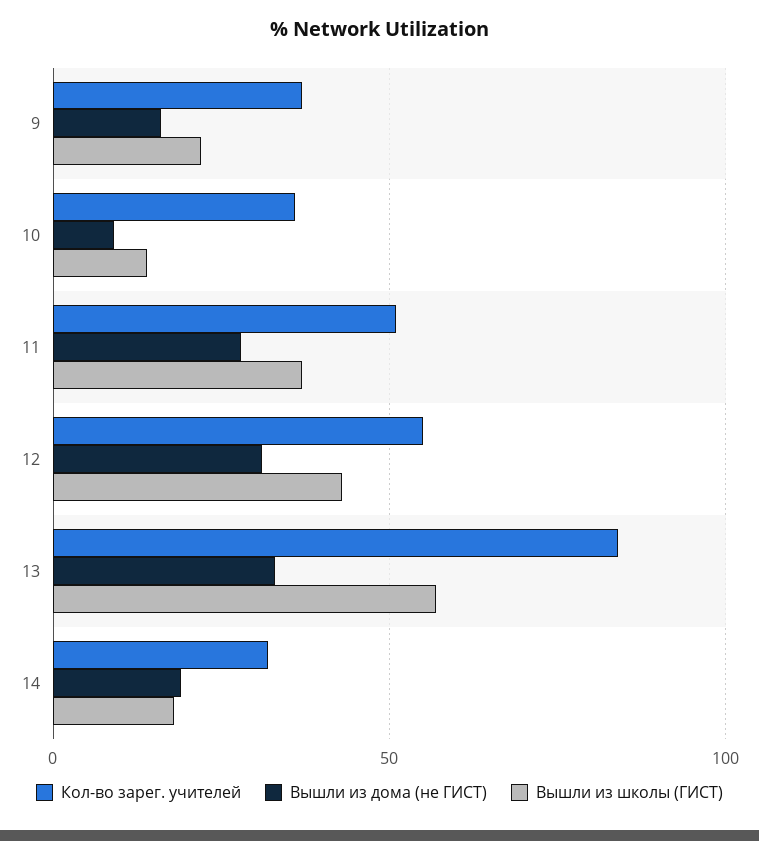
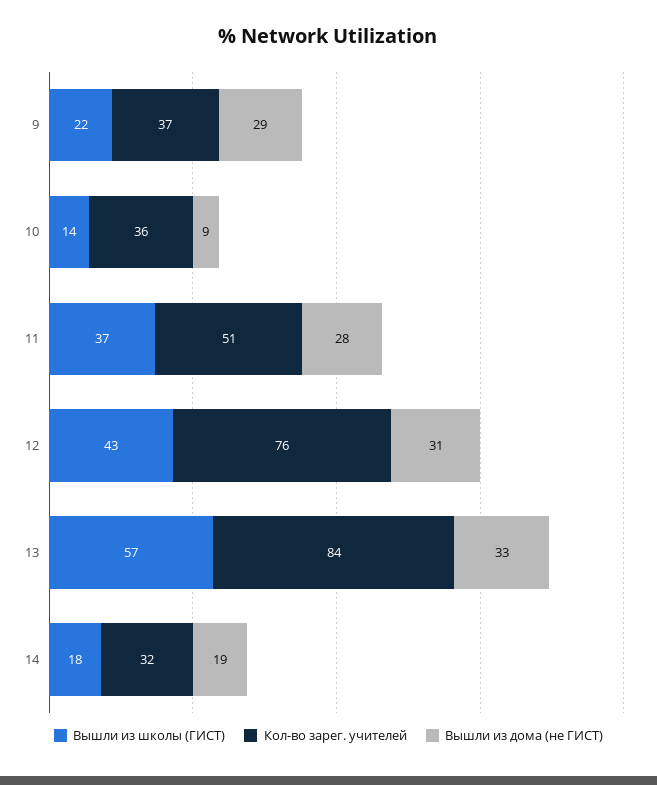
Вышли из дома (не ГИСТ), 9: 15 -> 29
Кол-во зарег. учителей, 12: 55 -> 76

